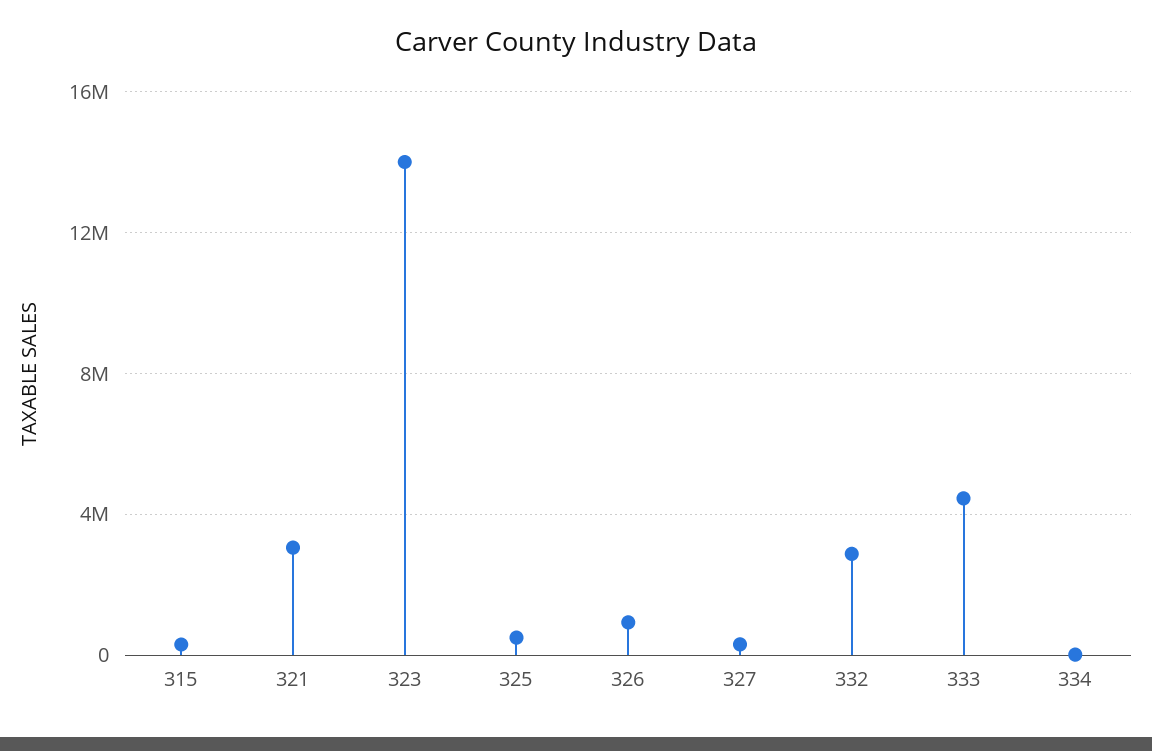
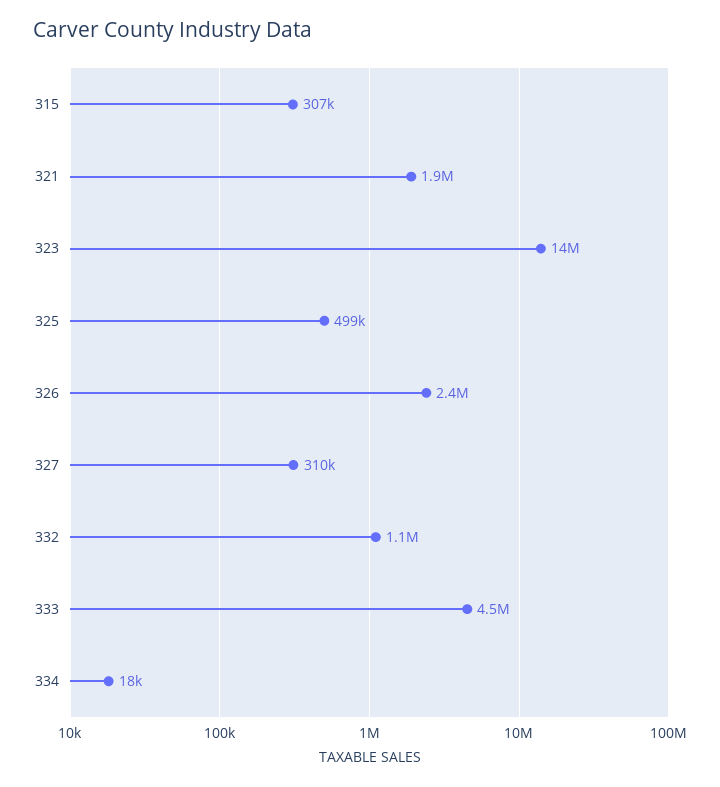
321: 3000000 -> 1900000
326: 1000000 -> 2400000
332: 3000000 -> 1100000

